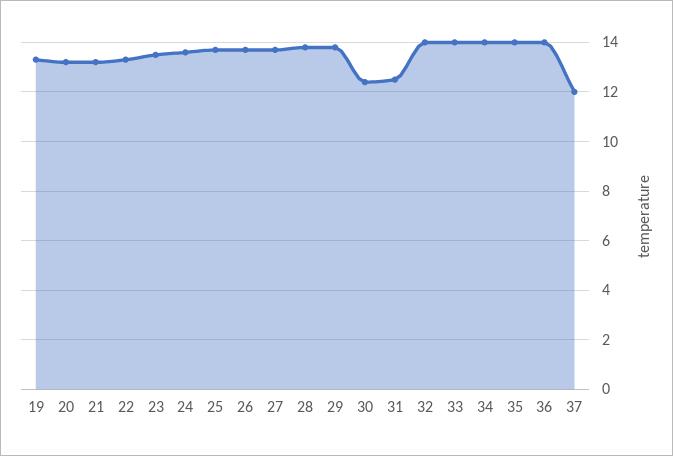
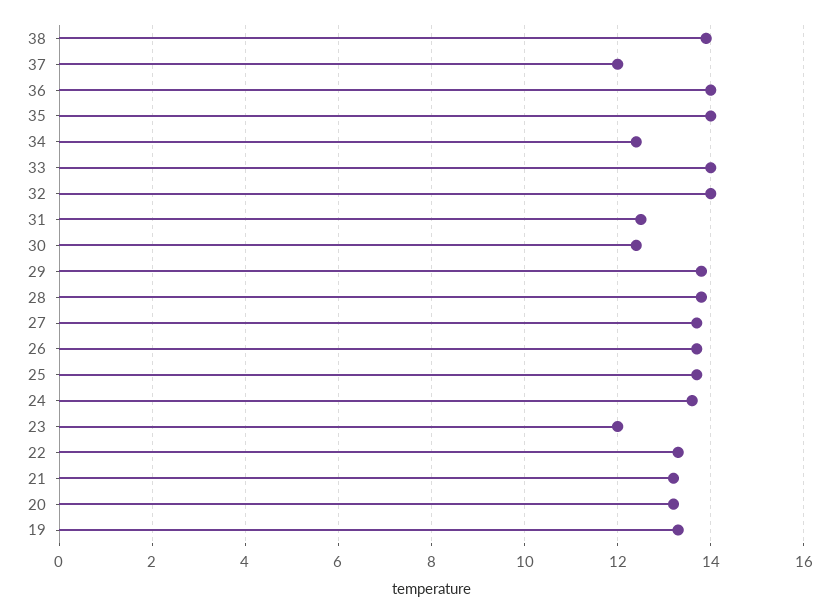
23: 13.5 -> 12
34: 14 -> 12.5
38: none -> 14

